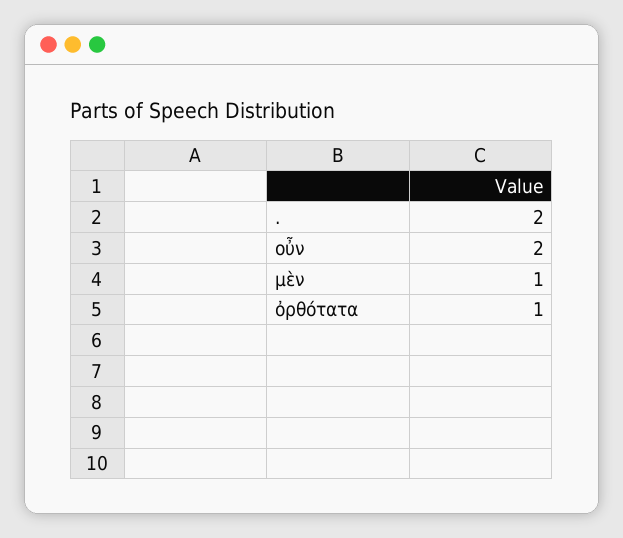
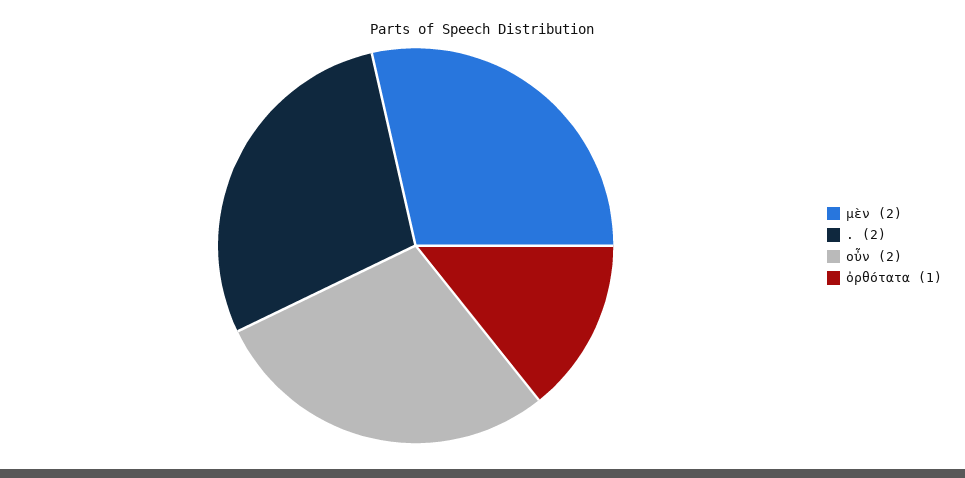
μὲν: 1 -> 2

